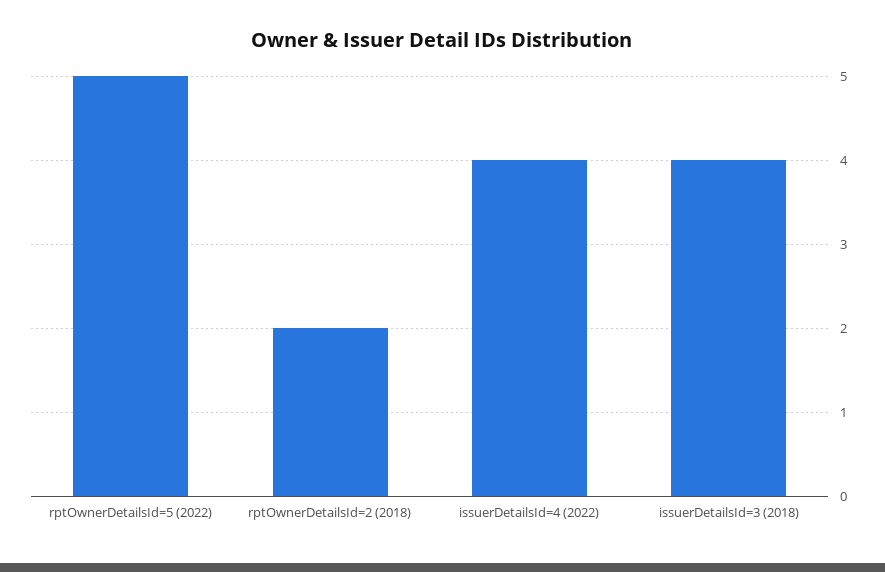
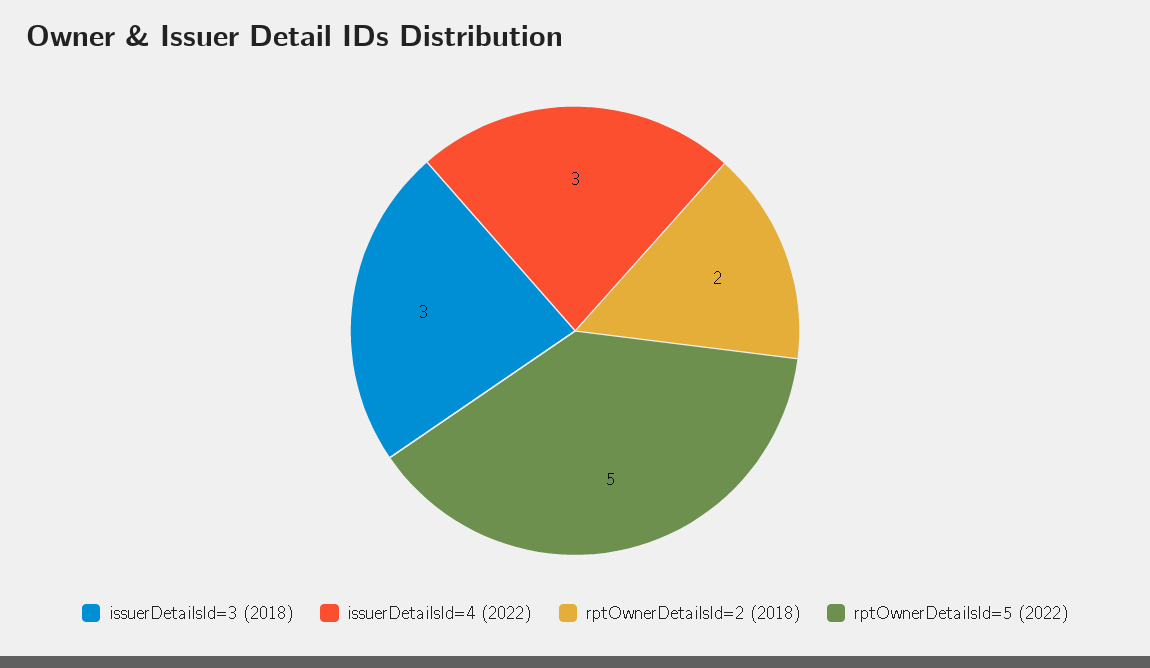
issuerDetailsId=4 (2022): 4 -> 3
issuerDetailsId=3 (2018): 4 -> 3

